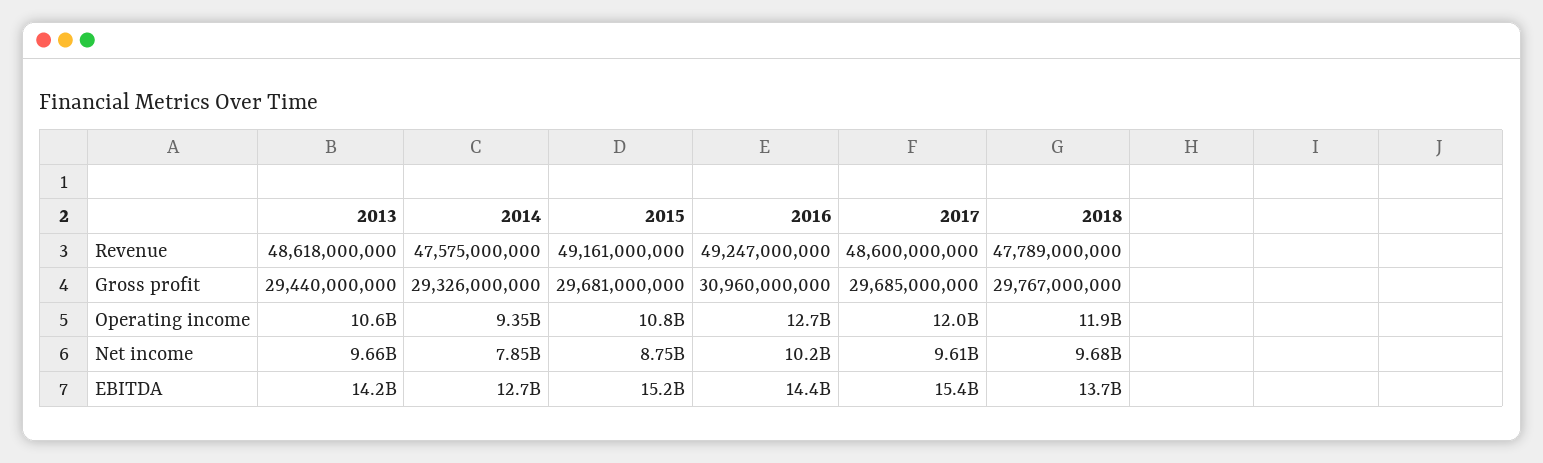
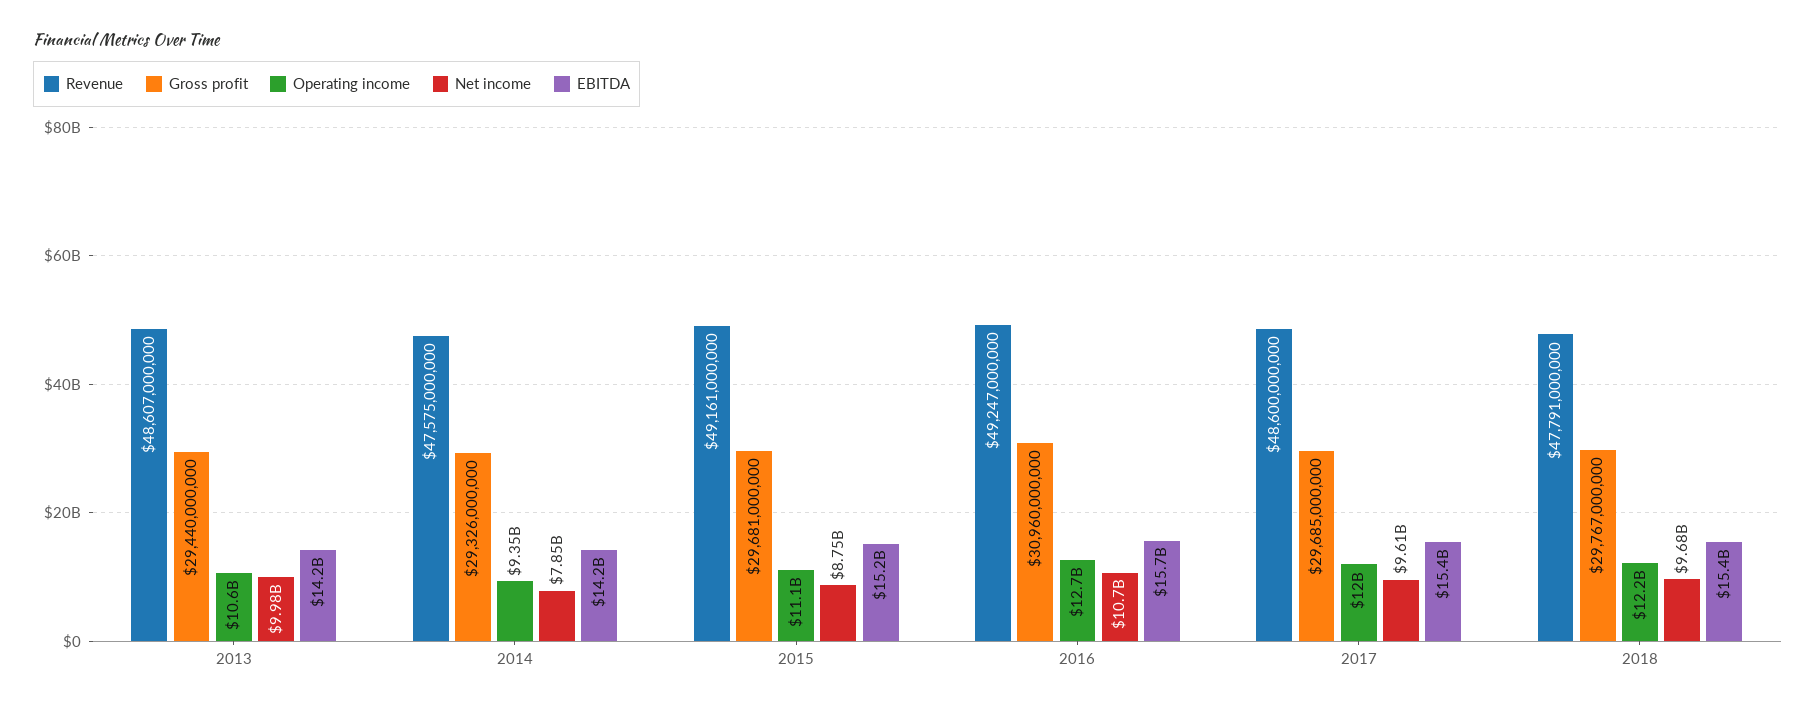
Revenue, 2013: 48618000000 -> 48607000000
Revenue, 2018: 47789000000 -> 47791000000
Operating income, 2015: 10800000000 -> 11100000000
Operating income, 2018: 11900000000 -> 12200000000
Net income, 2013: 9660000000 -> 9980000000
Net income, 2016: 10200000000 -> 10700000000
EBITDA, 2014: 12700000000 -> 14200000000
EBITDA, 2016: 14400000000 -> 15700000000
EBITDA, 2018: 13700000000 -> 15400000000

